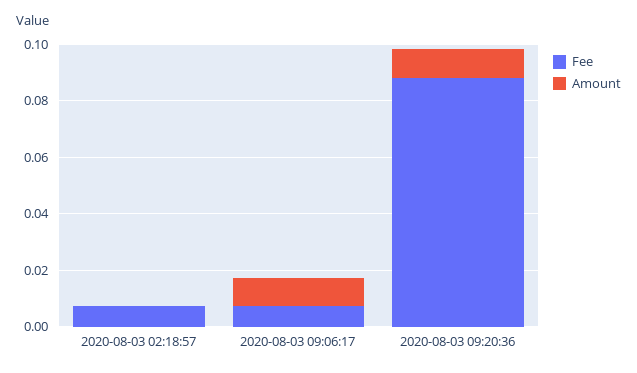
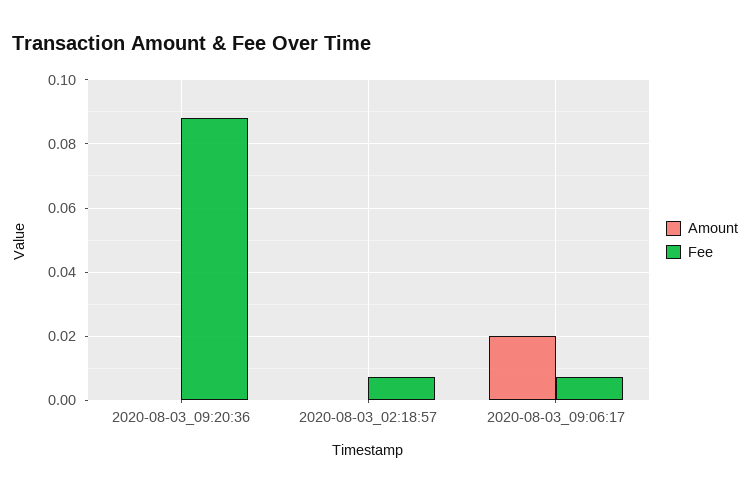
Amount, 2020-08-03 09:06:17: 0.01 -> 0.02
Amount, 2020-08-03 09:20:36: 0.01 -> 0

